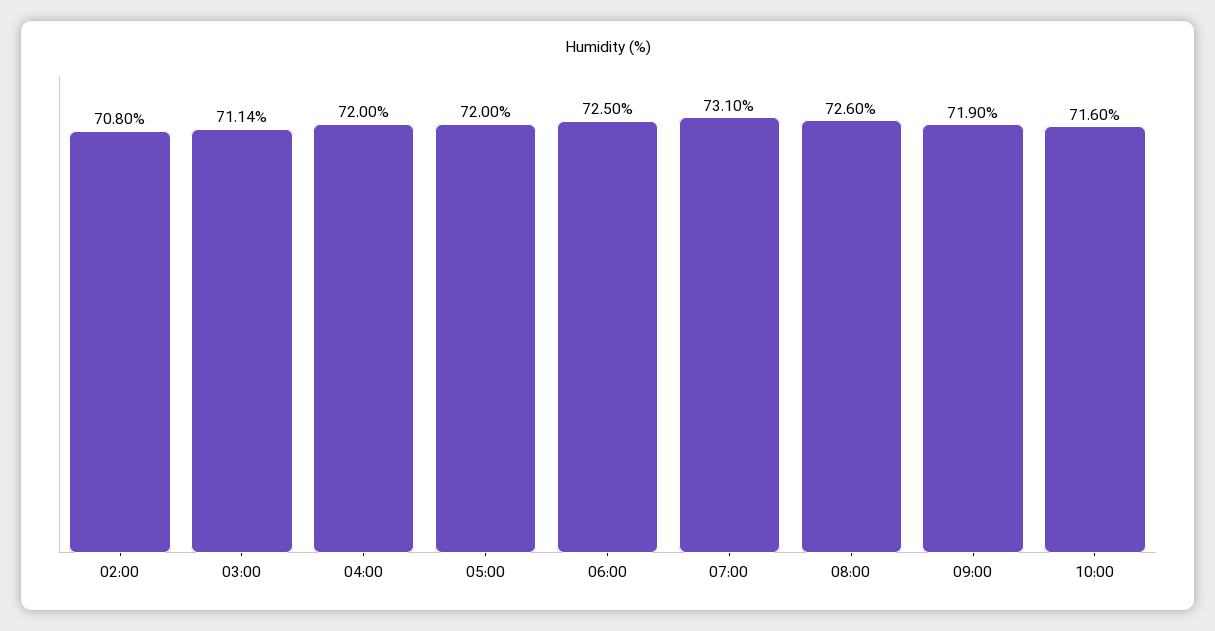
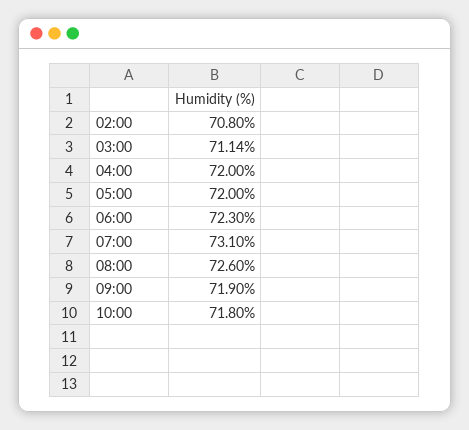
06:00: 72.5 -> 72.3
10:00: 71.6 -> 71.8

